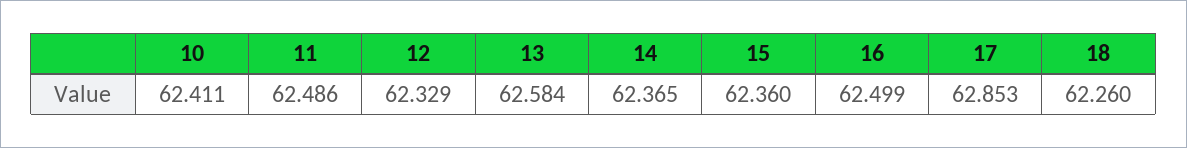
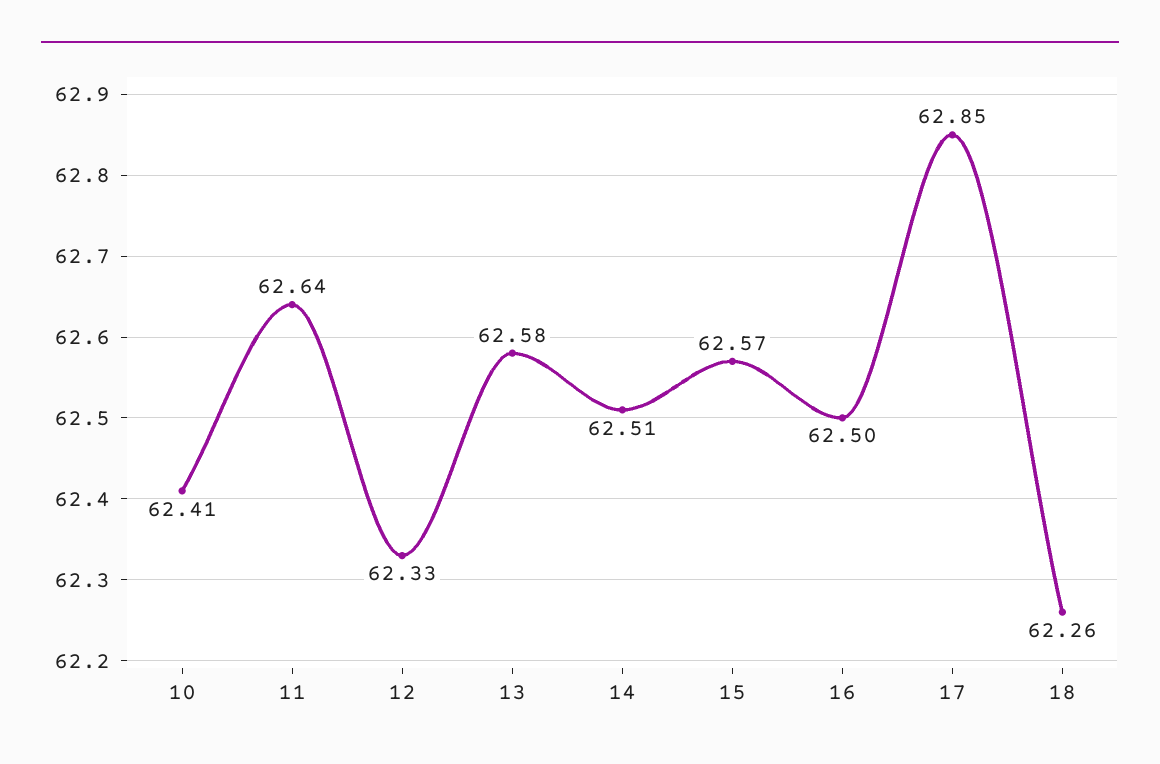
11: 62.486 -> 62.64
14: 62.365 -> 62.51
15: 62.36 -> 62.57

